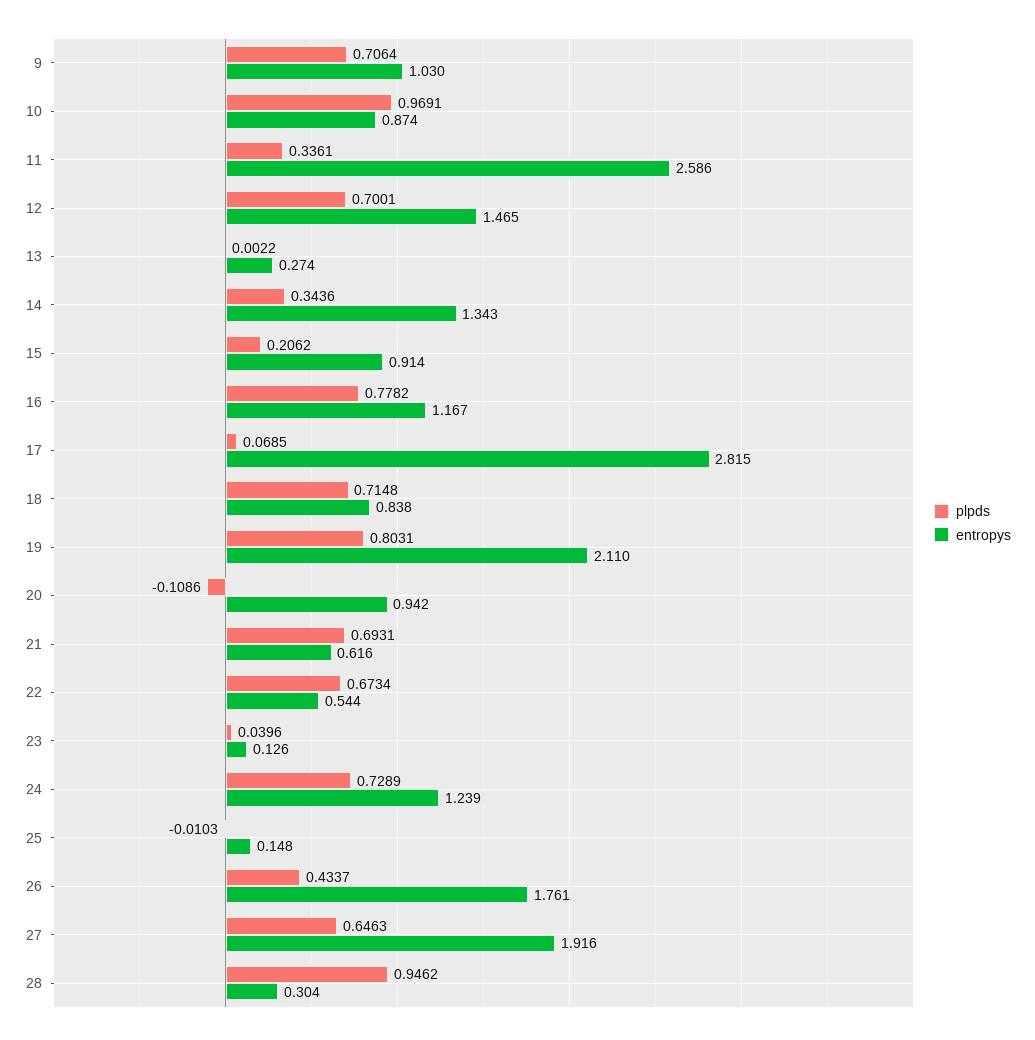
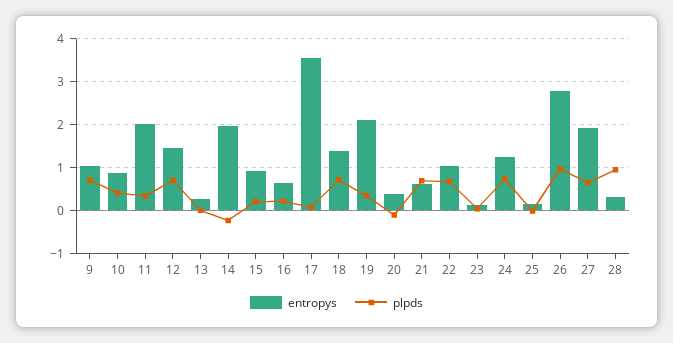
plpds, 10: 0.9691 -> 0.4
entropys, 11: 2.586 -> 2
plpds, 14: 0.3436 -> -0.2
entropys, 14: 1.343 -> 2
plpds, 16: 0.7782 -> 0.2
entropys, 16: 1.167 -> 0.6
entropys, 17: 2.815 -> 3.6
entropys, 18: 0.838 -> 1.4
plpds, 19: 0.8031 -> 0.4
entropys, 20: 0.942 -> 0.4
entropys, 22: 0.544 -> 1
plpds, 26: 0.4337 -> 1
entropys, 26: 1.761 -> 2.8

